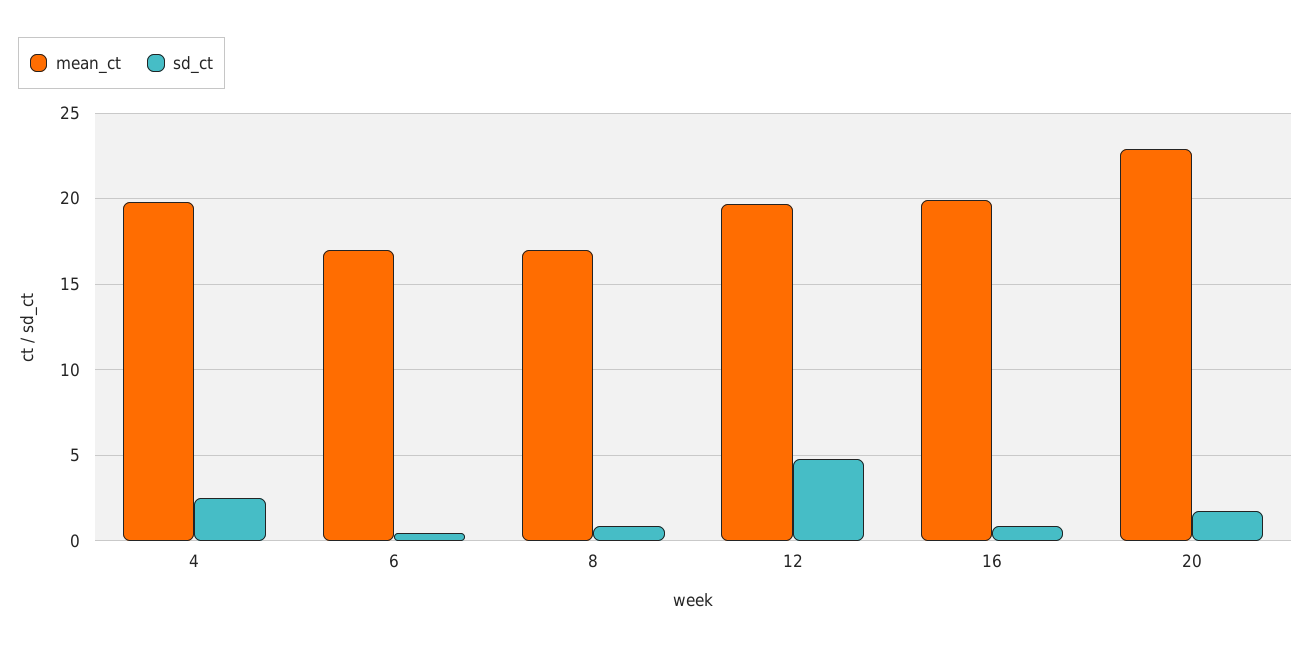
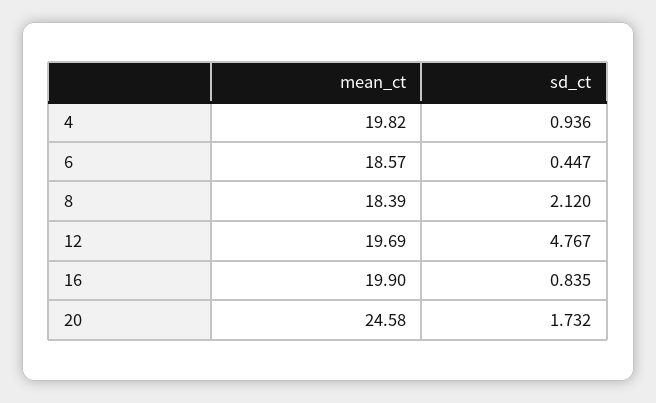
sd_ct, 4: 2.5 -> 0.936
mean_ct, 6: 17 -> 18.57
mean_ct, 8: 17 -> 18.39
sd_ct, 8: 1 -> 2.12
mean_ct, 20: 23 -> 24.58

